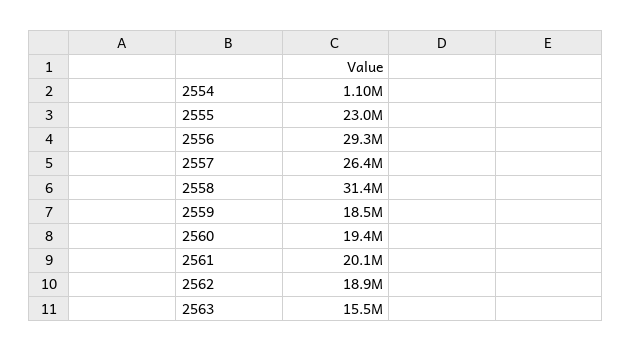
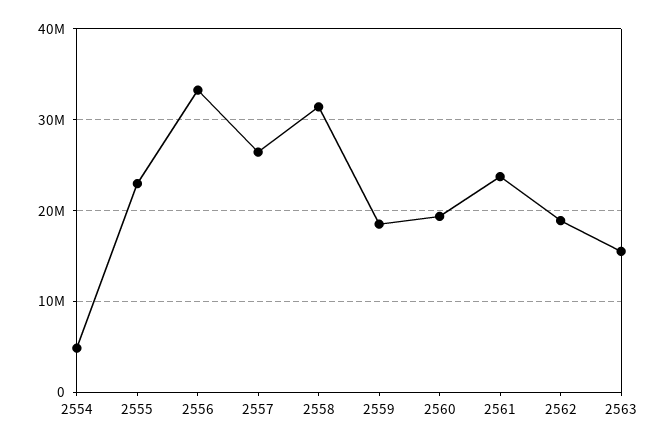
2554: 1100000 -> 5000000
2556: 29300000 -> 33000000
2561: 20100000 -> 24000000

